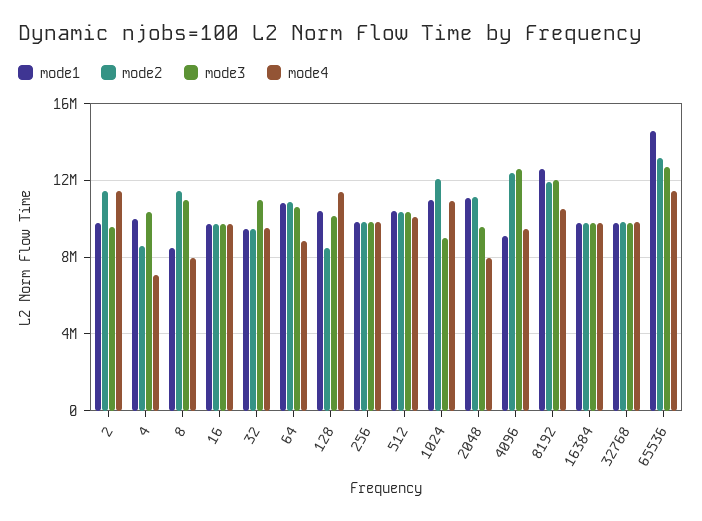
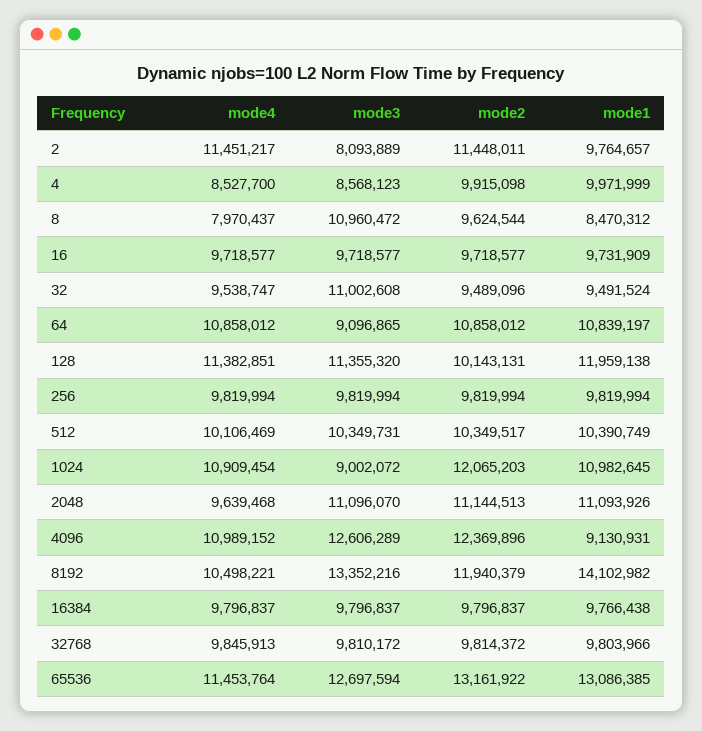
mode3, 2: 9500000 -> 8093889
mode2, 4: 8500000 -> 9915098
mode3, 4: 10500000 -> 8568123
mode4, 4: 7000000 -> 8527700
mode2, 8: 11500000 -> 9624544
mode3, 64: 10500000 -> 9096865
mode4, 64: 9000000 -> 10858012
mode1, 128: 10500000 -> 11959138
mode2, 128: 8500000 -> 10143131
mode3, 128: 10000000 -> 11355320
mode3, 2048: 9500000 -> 11096070
mode4, 2048: 8000000 -> 9639468
mode4, 4096: 9500000 -> 10989152
mode1, 8192: 12500000 -> 14102982
mode3, 8192: 12000000 -> 13352216
mode1, 65536: 14500000 -> 13086385

